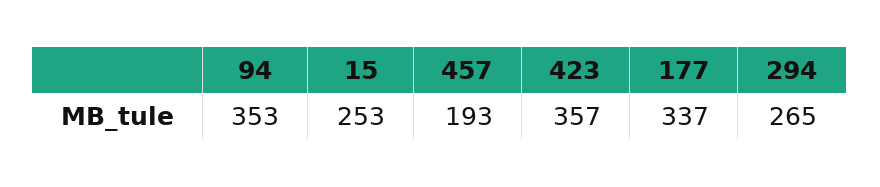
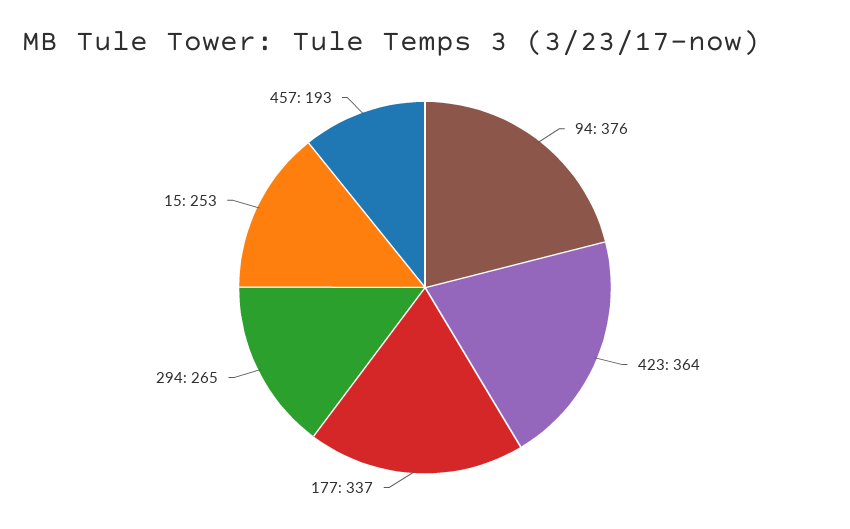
94: 353 -> 376
423: 357 -> 364

